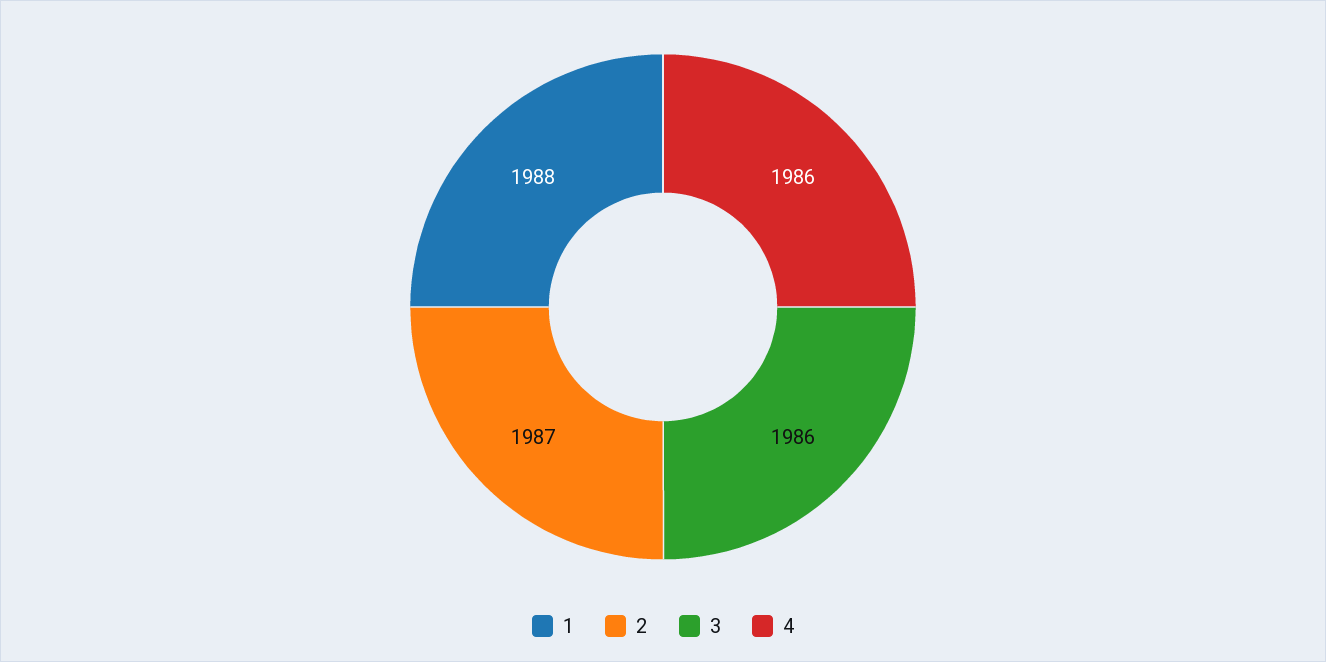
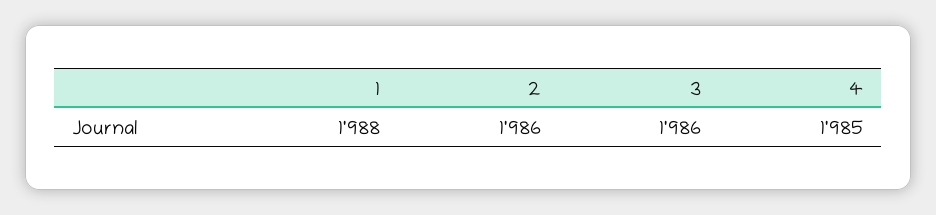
2: 1987 -> 1986
4: 1986 -> 1985

